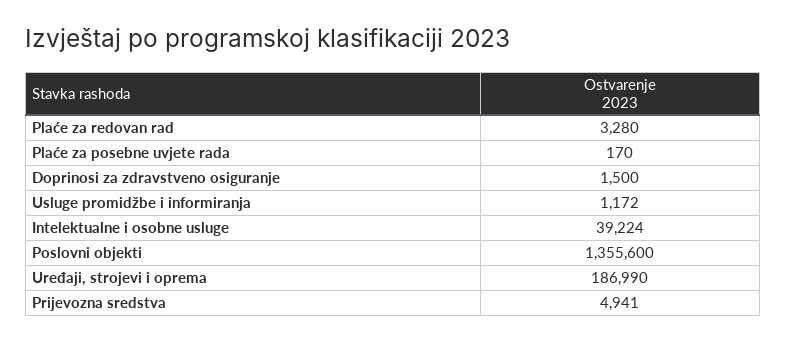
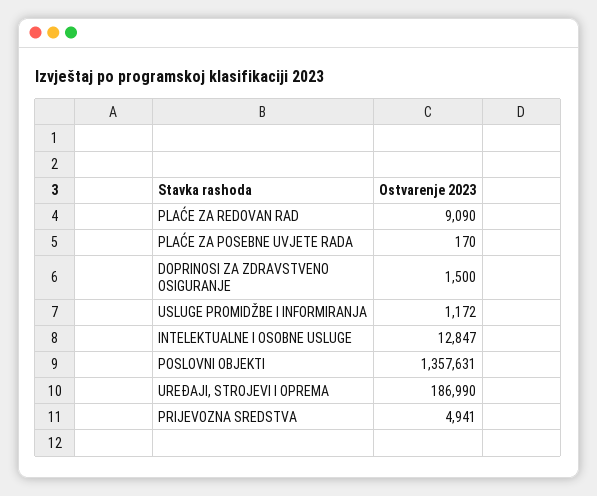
Plaće za redovan rad: 3280 -> 9090
Intelektualne i osobne usluge: 39224 -> 12847
Poslovni objekti: 1355600 -> 1357631

